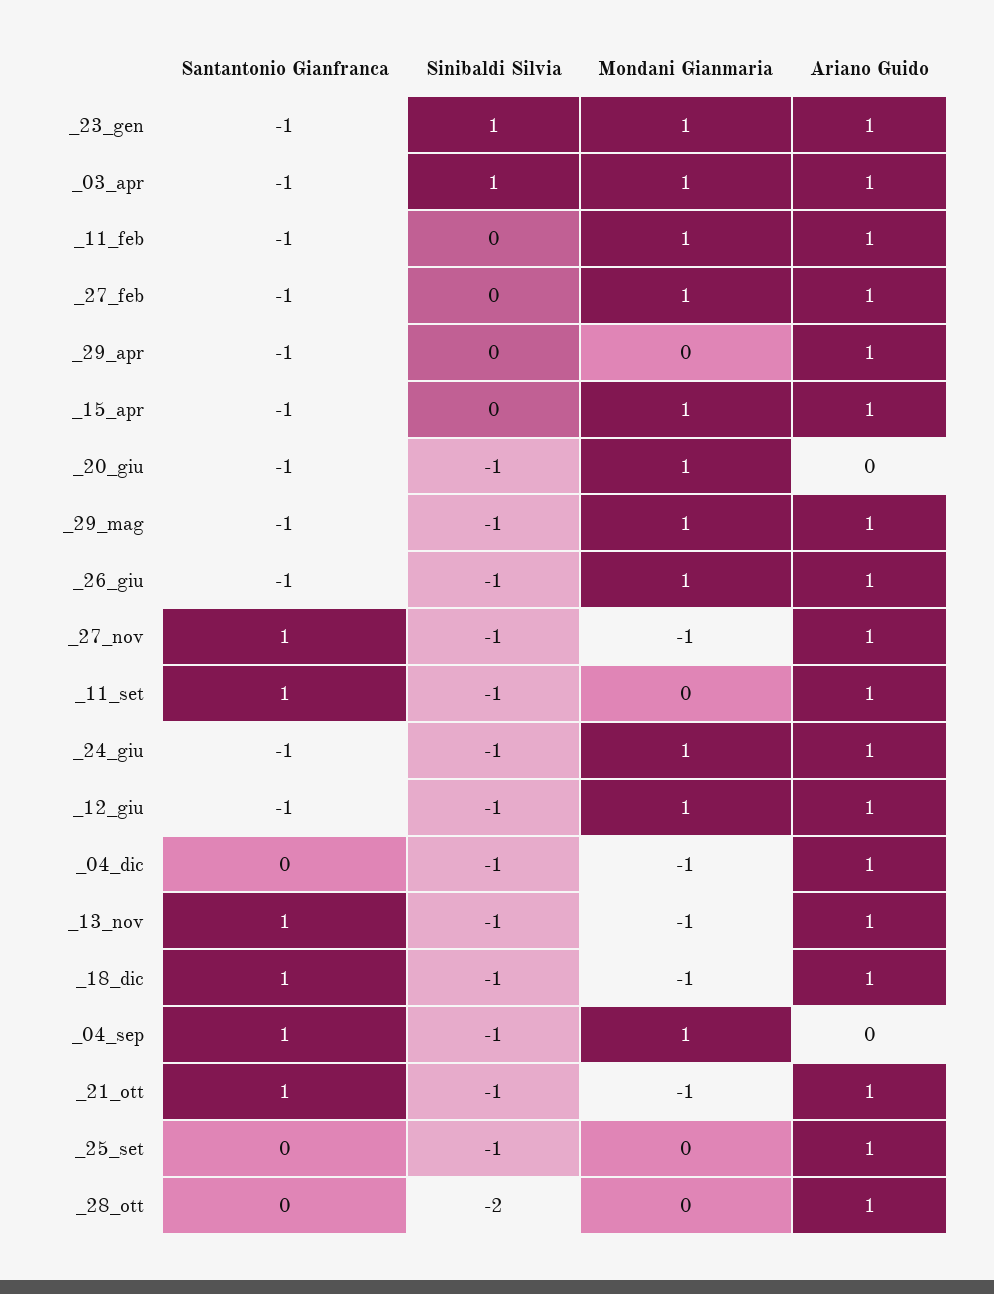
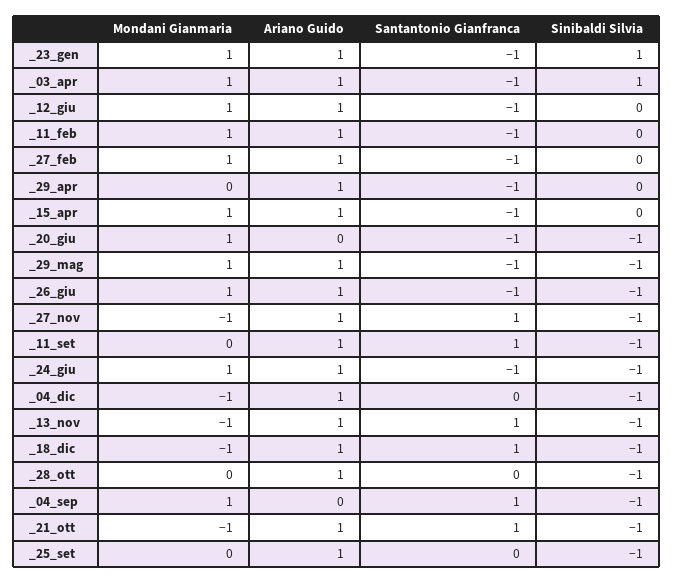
Sinibaldi Silvia, _12_giu: -1 -> 0
Sinibaldi Silvia, _28_ott: -2 -> -1

